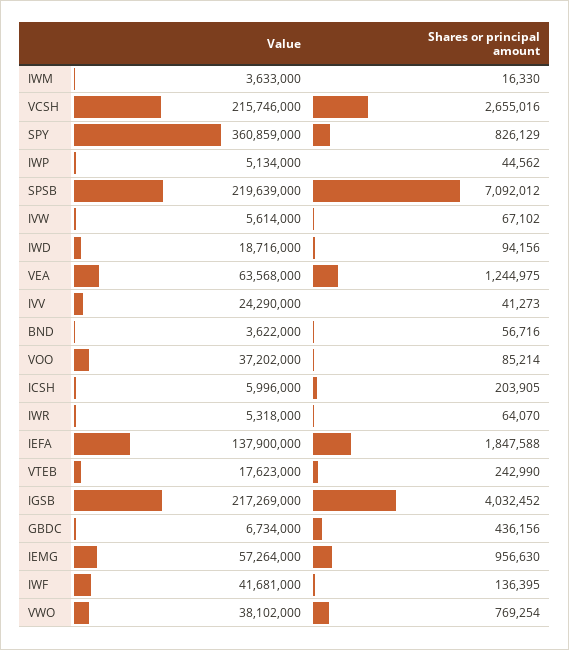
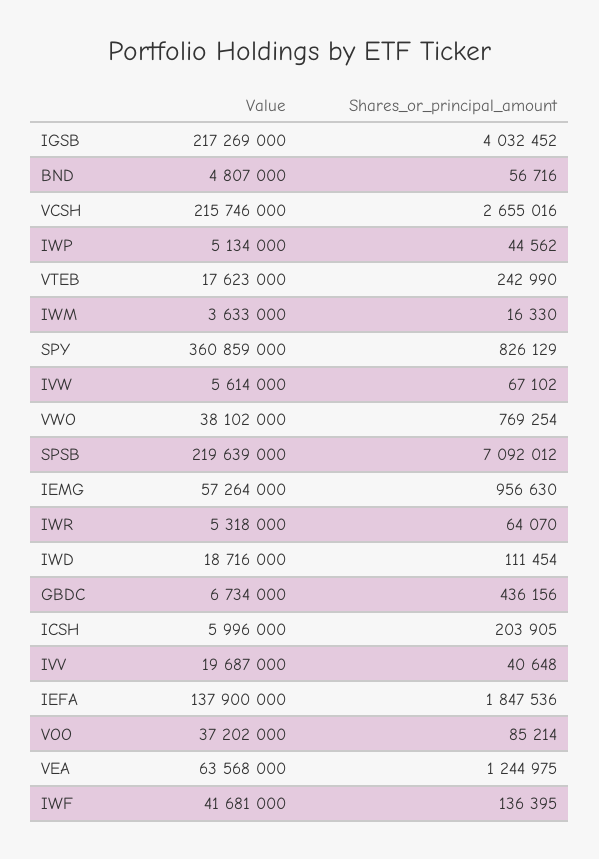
Shares or principal amount, IWD: 94156 -> 111454
Value, IVV: 24290000 -> 19687000
Shares or principal amount, IVV: 41273 -> 40648
Value, BND: 3622000 -> 4807000
Shares or principal amount, IEFA: 1847588 -> 1847536

